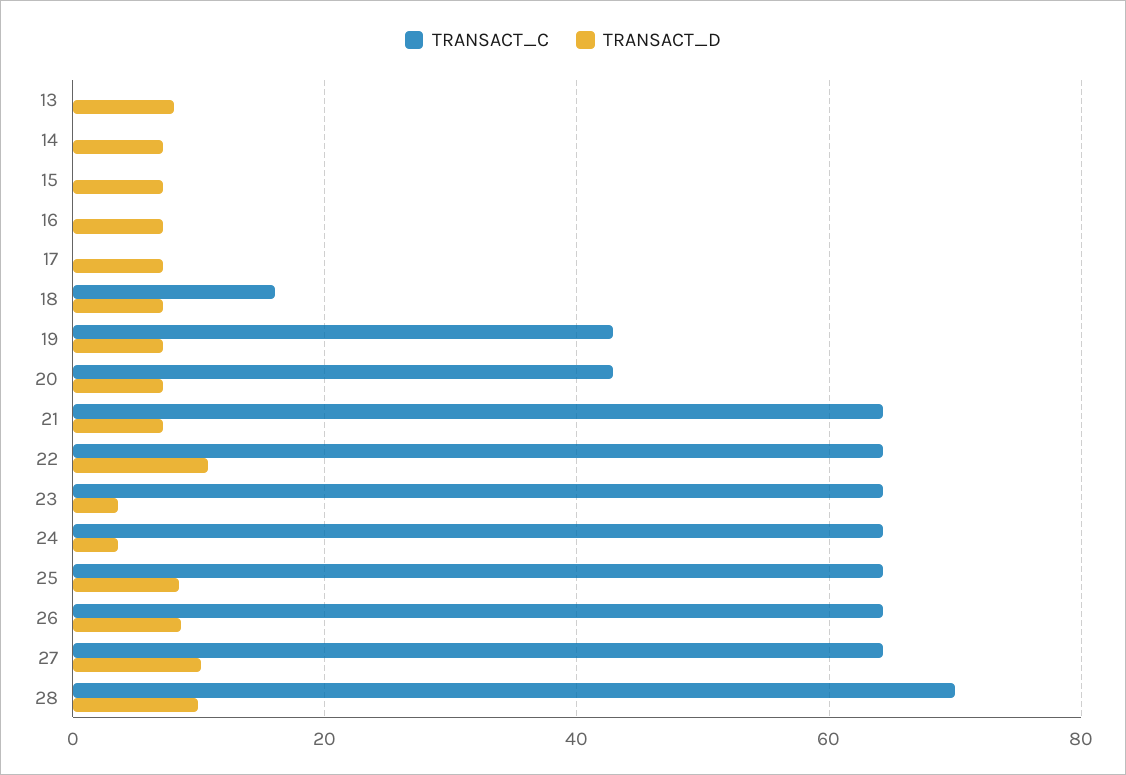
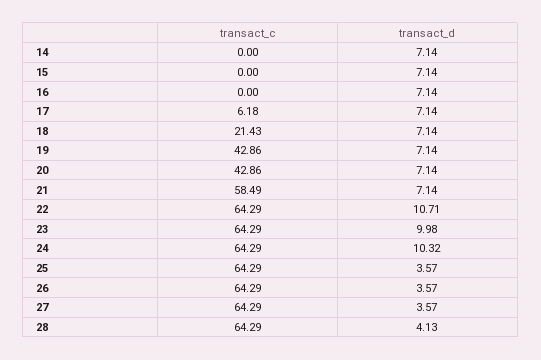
TRANSACT_C, 13: 0 -> none
TRANSACT_D, 13: 8 -> none
TRANSACT_C, 17: 0 -> 6.18
TRANSACT_C, 18: 16 -> 21.43
TRANSACT_C, 21: 64 -> 58.49
TRANSACT_D, 23: 4 -> 9.98
TRANSACT_D, 24: 4 -> 10.32
TRANSACT_D, 25: 8 -> 3.57
TRANSACT_D, 26: 8 -> 3.57
TRANSACT_D, 27: 10 -> 3.57
TRANSACT_C, 28: 70 -> 64.29
TRANSACT_D, 28: 10 -> 4.13

